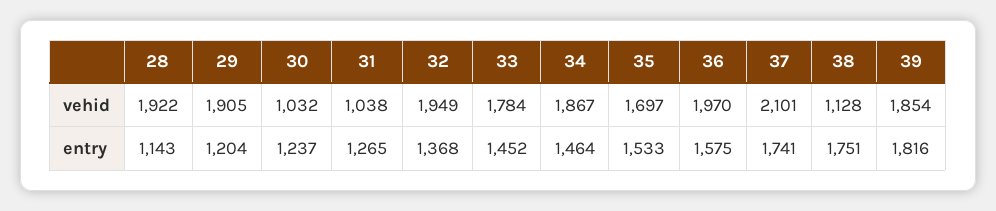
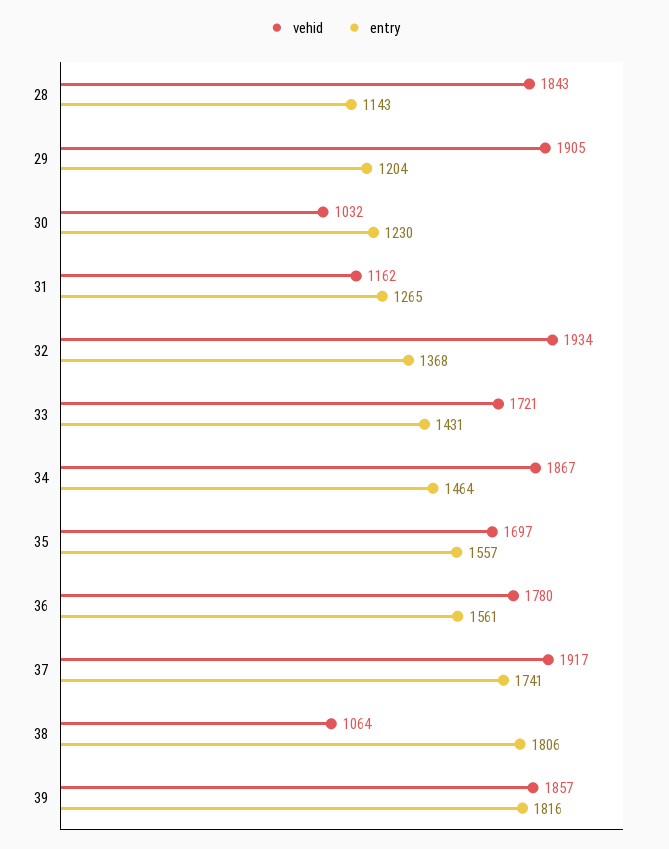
vehid, 28: 1922 -> 1843
vehid, 31: 1038 -> 1162
vehid, 32: 1949 -> 1934
vehid, 33: 1784 -> 1721
vehid, 36: 1970 -> 1780
vehid, 37: 2101 -> 1917
vehid, 38: 1128 -> 1064
vehid, 39: 1854 -> 1857
entry, 30: 1237 -> 1230
entry, 33: 1452 -> 1431
entry, 35: 1533 -> 1557
entry, 36: 1575 -> 1561
entry, 38: 1751 -> 1806

